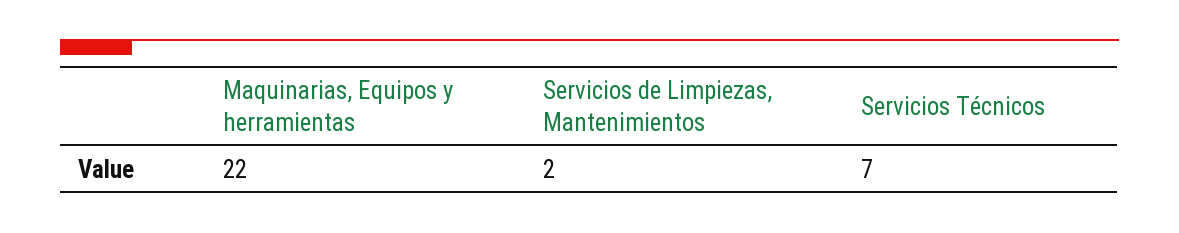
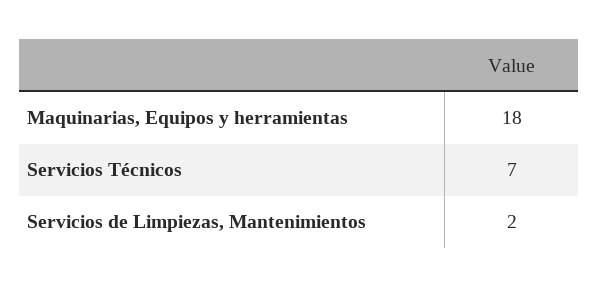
Maquinarias, Equipos y herramientas: 22 -> 18

